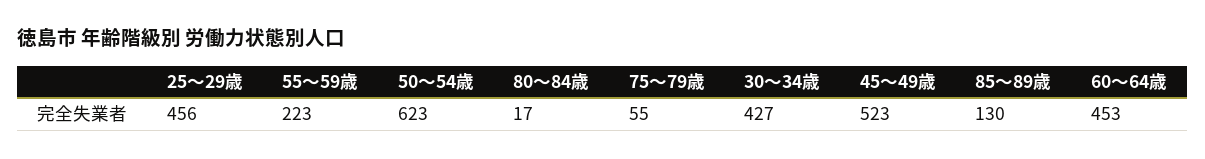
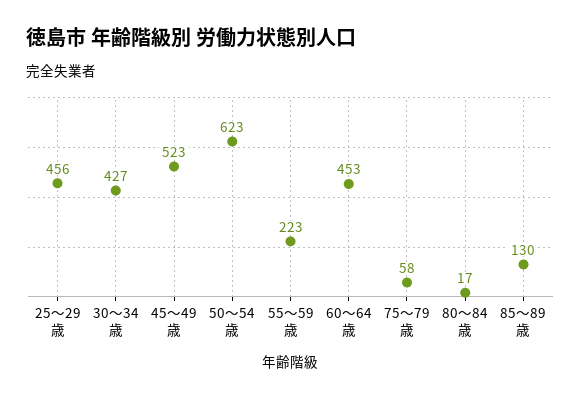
75～79歳: 55 -> 58

